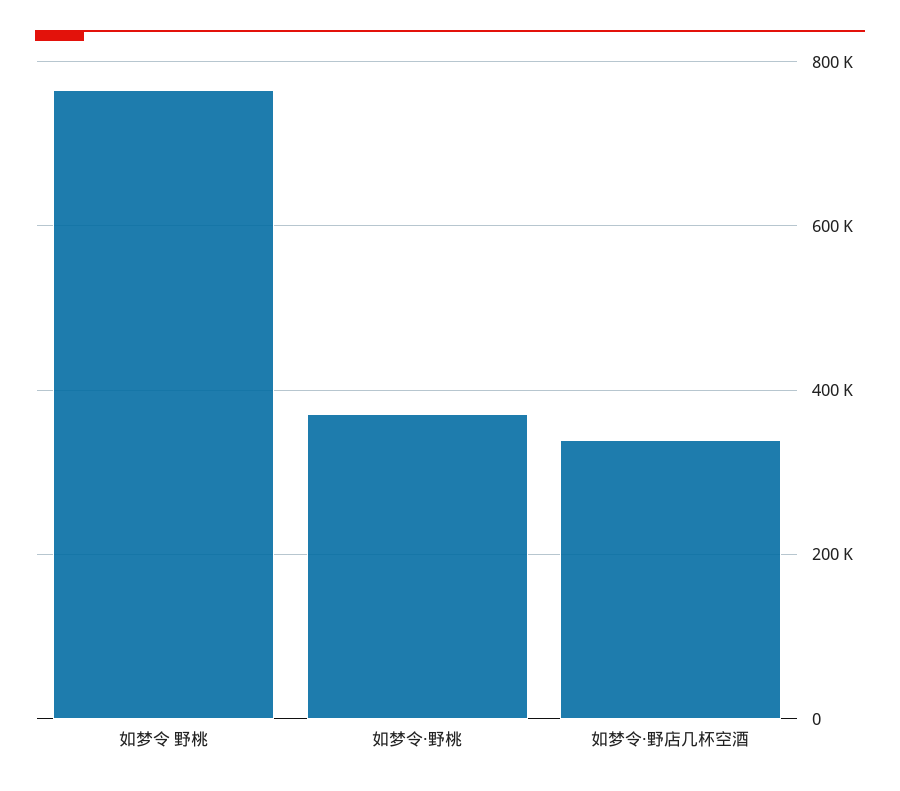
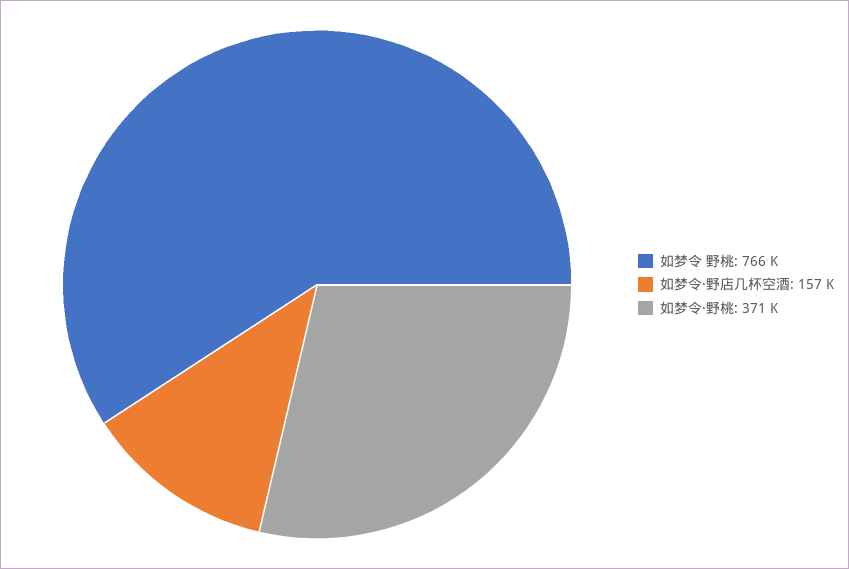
如梦令·野店几杯空酒: 340000 -> 157000

